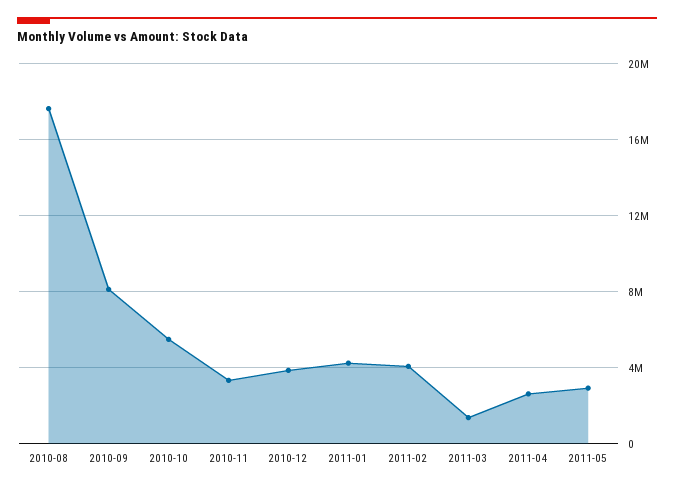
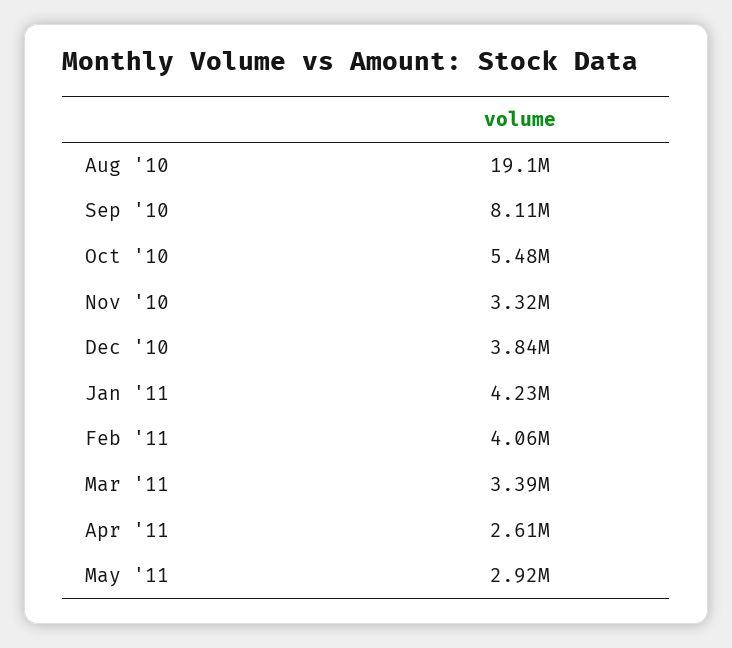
2010-08: 17500000 -> 19100000
2011-03: 1500000 -> 3390000

